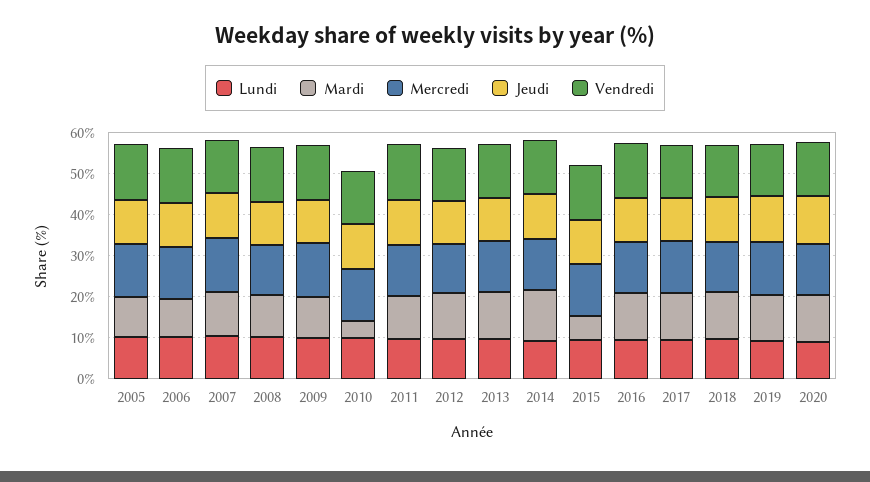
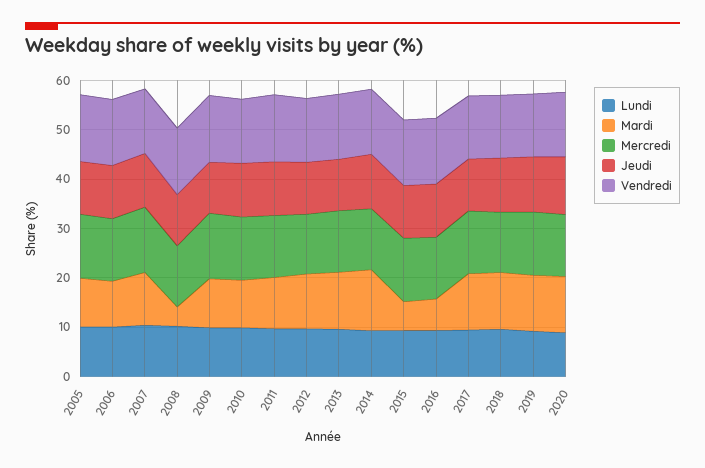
Mardi, 2008: 10 -> 4
Mardi, 2010: 4 -> 10
Mardi, 2016: 12 -> 6

